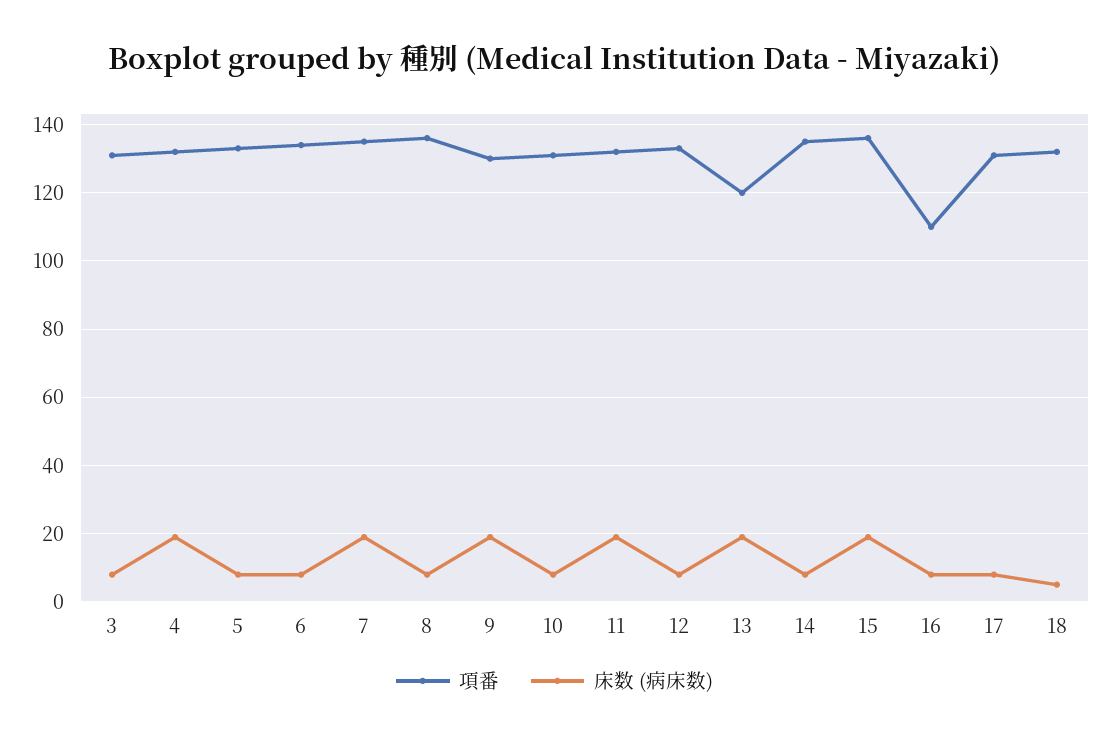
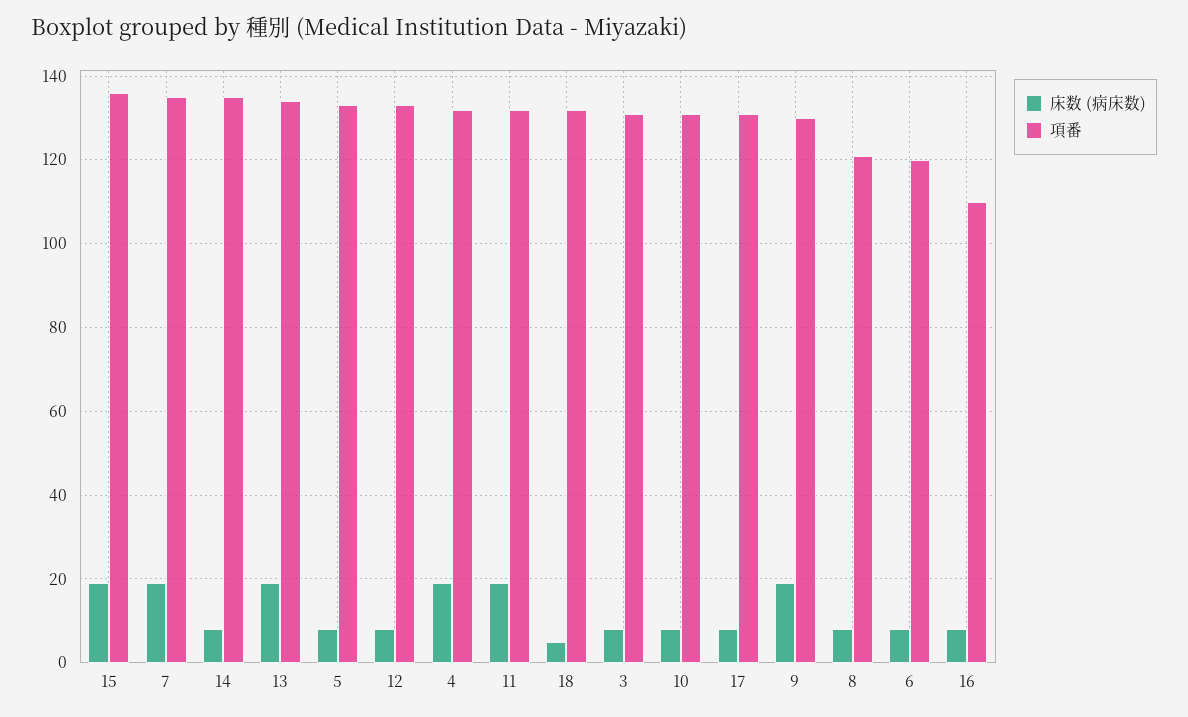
項番, 6: 135 -> 120
項番, 8: 135 -> 120
項番, 13: 120 -> 135

